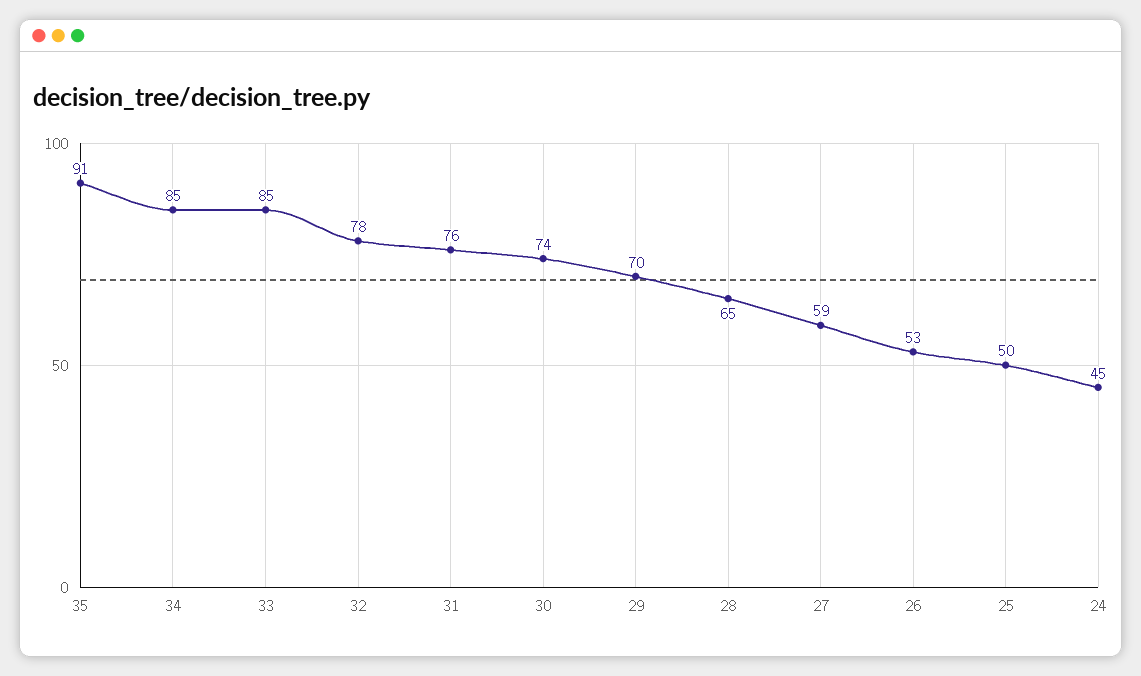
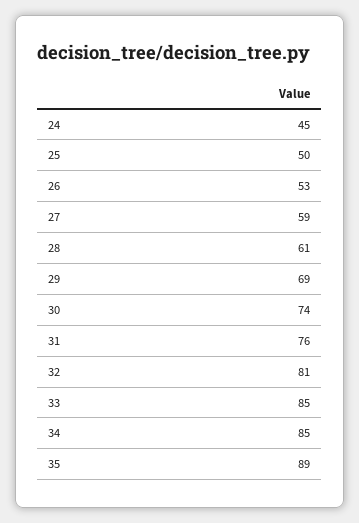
35: 91 -> 89
32: 78 -> 81
29: 70 -> 69
28: 65 -> 61

